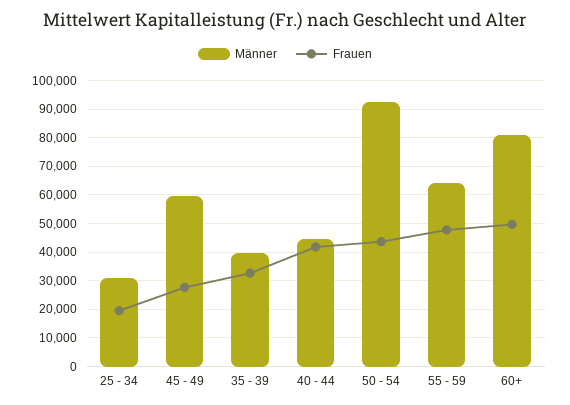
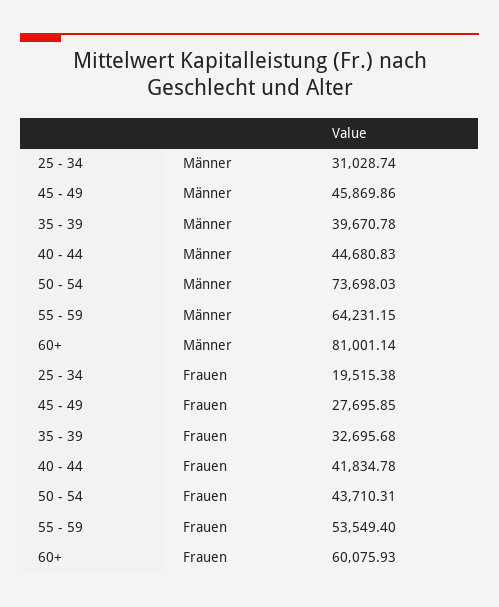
Männer, 45 - 49: 60000 -> 45869.86
Männer, 50 - 54: 92500 -> 73698.03
Frauen, 55 - 59: 47500 -> 53549.4
Frauen, 60+: 50000 -> 60075.93

